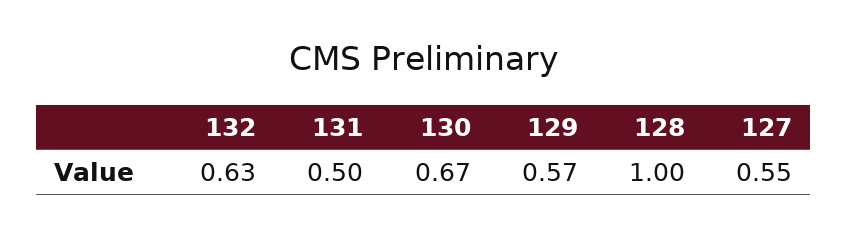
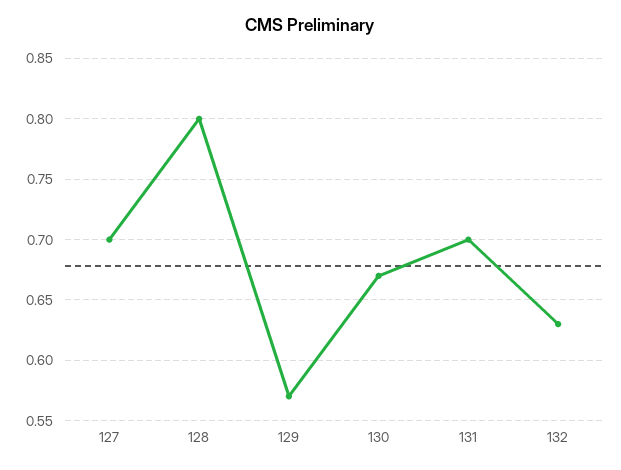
131: 0.5 -> 0.7
128: 1 -> 0.8
127: 0.55 -> 0.7

